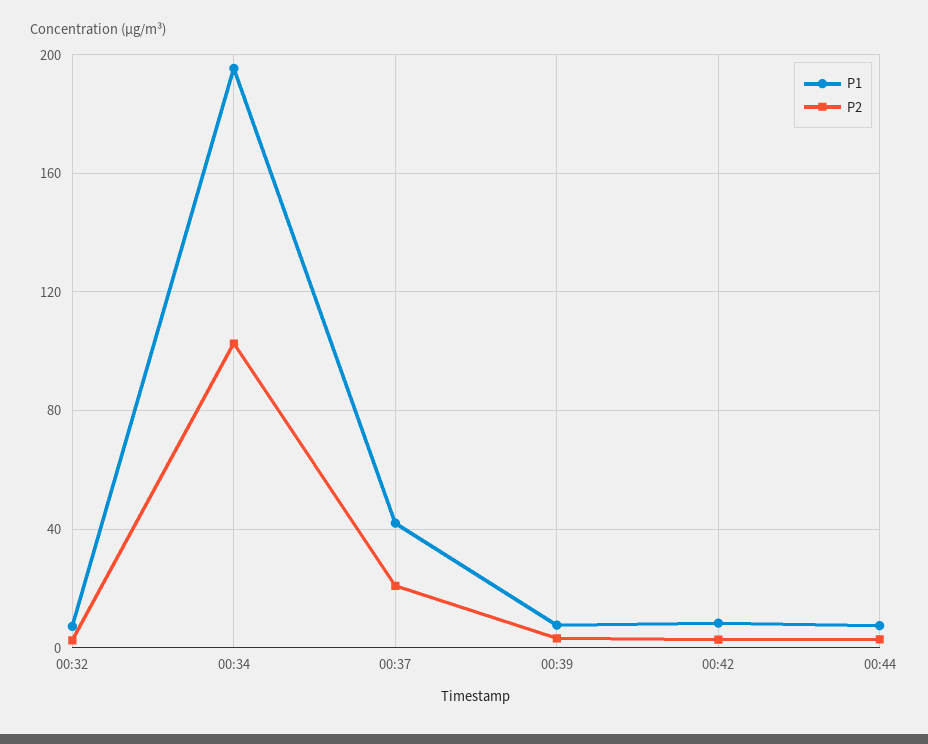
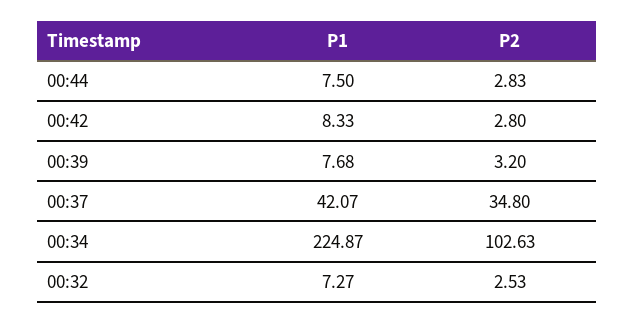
P1, 00:34: 195 -> 224.87
P2, 00:37: 20 -> 34.8

